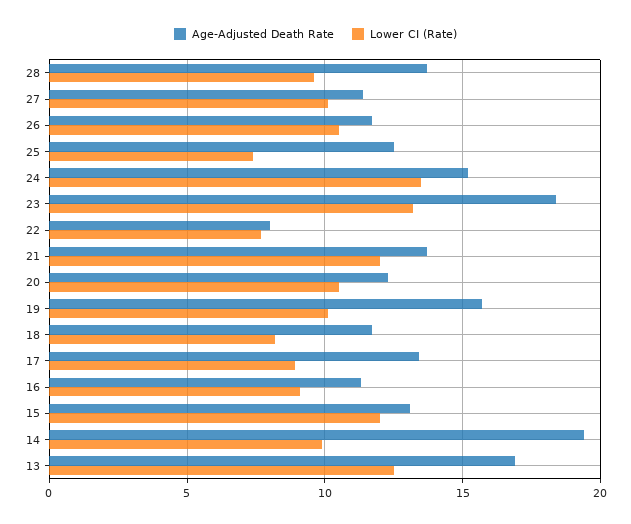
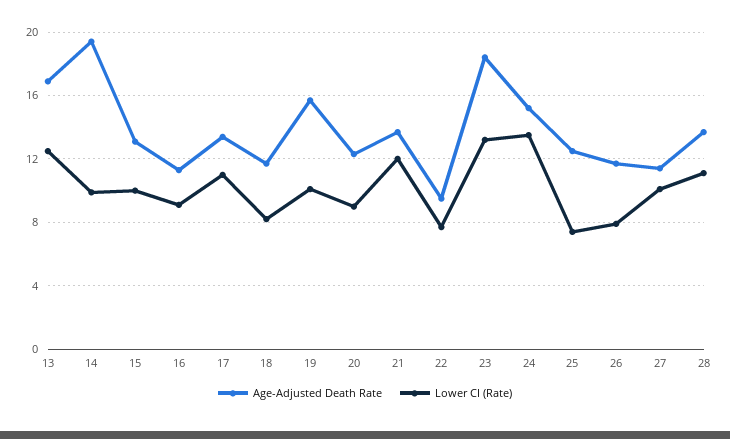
Lower CI (Rate), 28: 9.5 -> 11
Lower CI (Rate), 26: 10.5 -> 8
Age-Adjusted Death Rate, 22: 8 -> 9.5
Lower CI (Rate), 20: 10.5 -> 9
Lower CI (Rate), 17: 9 -> 11
Lower CI (Rate), 15: 12 -> 10

